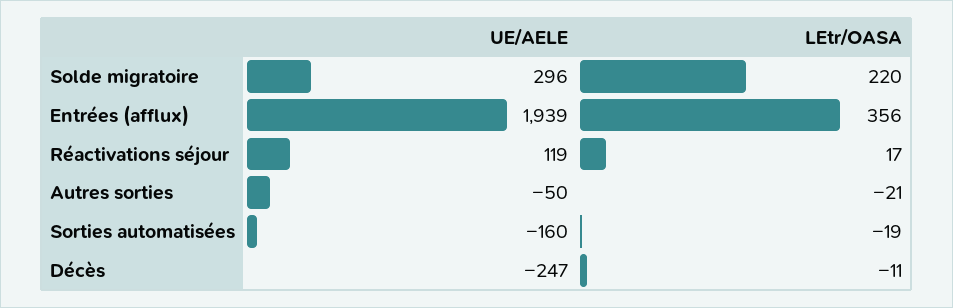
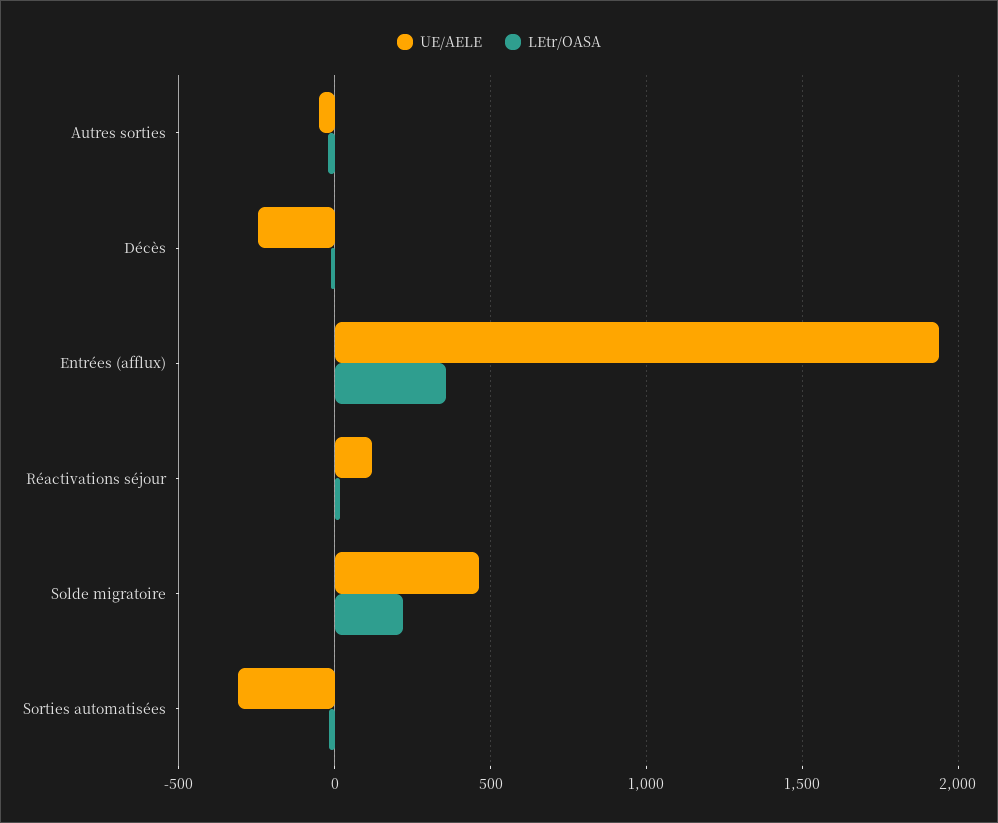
UE/AELE, Solde migratoire: 296 -> 450
UE/AELE, Sorties automatisées: -160 -> -300

